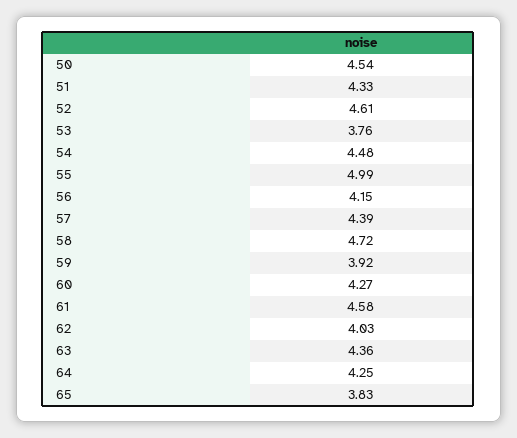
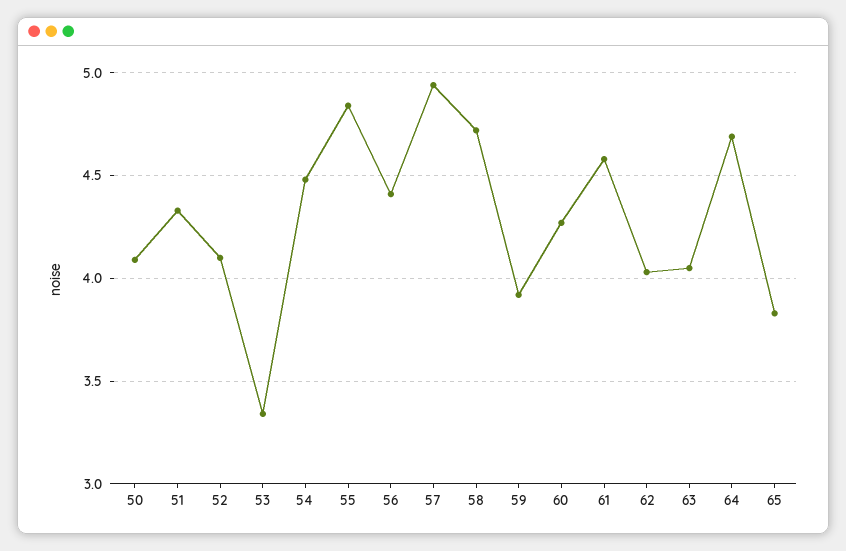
50: 4.54 -> 4.1
52: 4.61 -> 4.1
53: 3.76 -> 3.35
55: 4.99 -> 4.85
56: 4.15 -> 4.4
57: 4.39 -> 4.95
63: 4.36 -> 4.05
64: 4.25 -> 4.7

